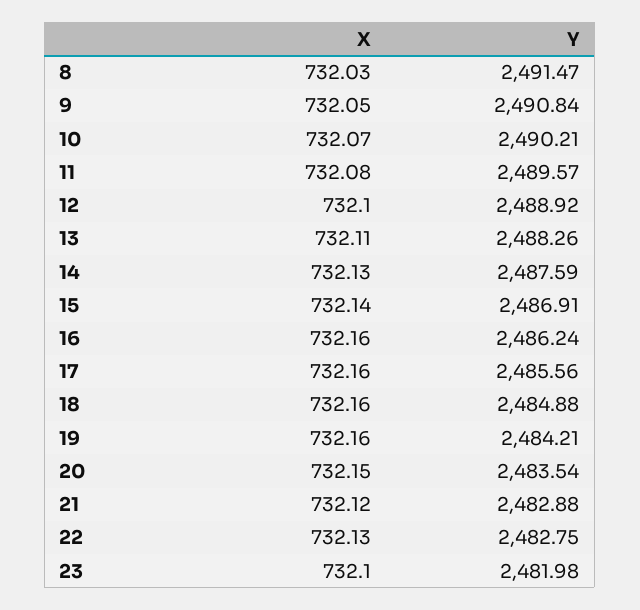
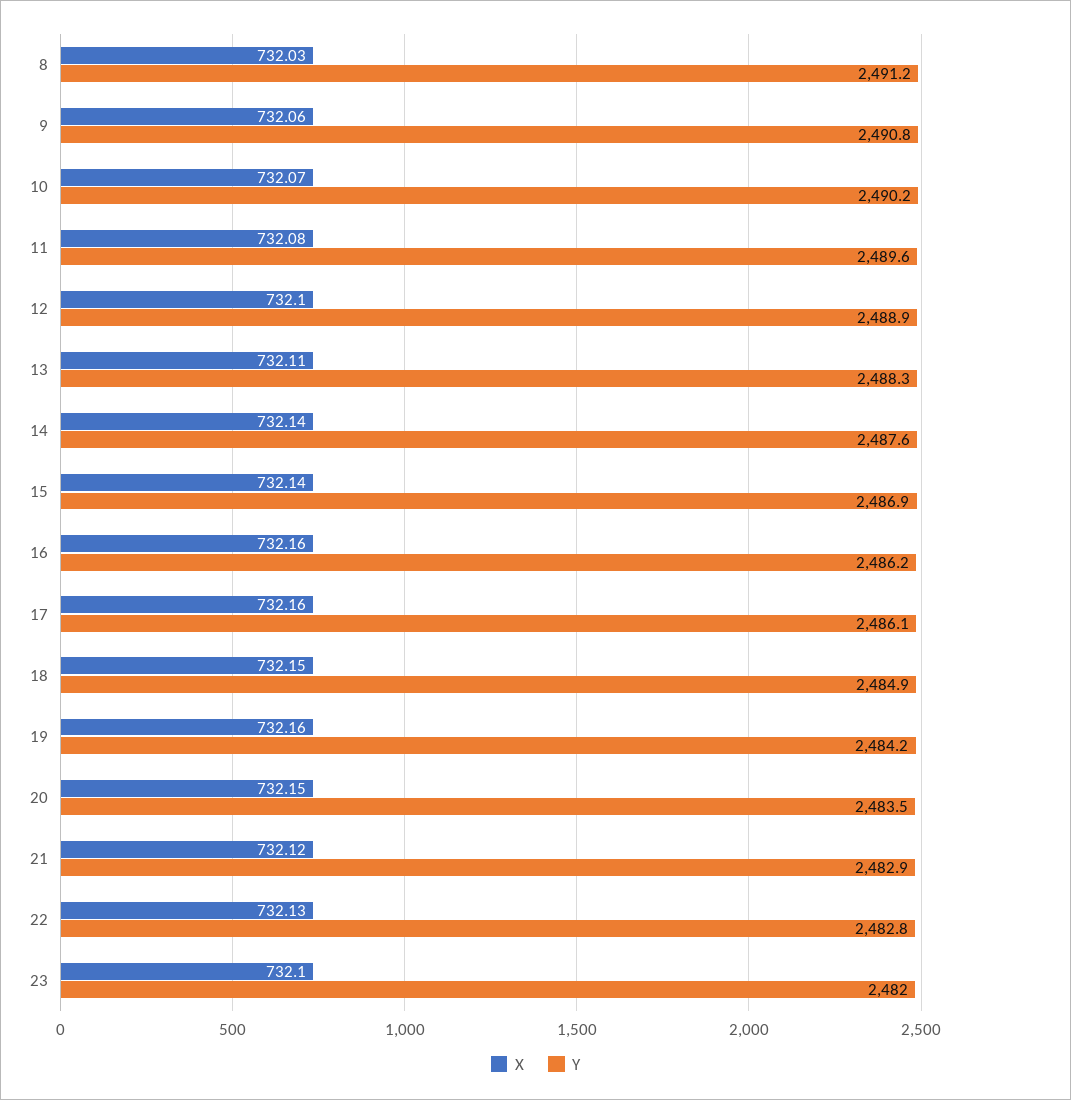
Y, 8: 2491.47 -> 2491.2
X, 9: 732.05 -> 732.06
X, 14: 732.13 -> 732.14
Y, 17: 2485.56 -> 2486.1
X, 18: 732.16 -> 732.15

